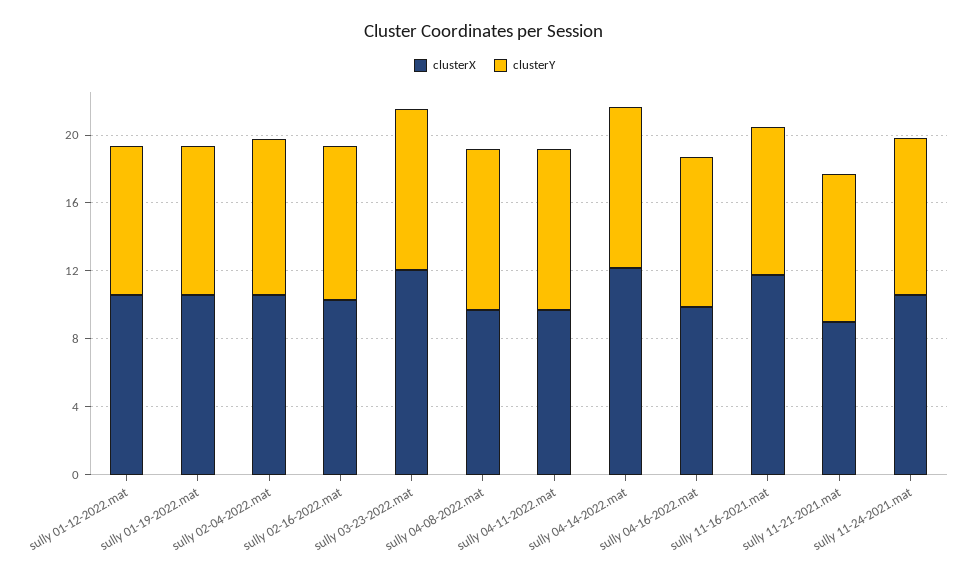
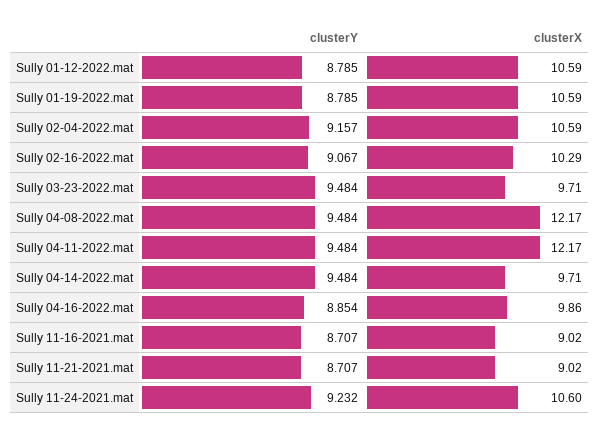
clusterX, sully 03-23-2022.mat: 12 -> 9.71
clusterX, sully 04-08-2022.mat: 10 -> 12.17
clusterX, sully 04-11-2022.mat: 10 -> 12.17
clusterX, sully 04-14-2022.mat: 12 -> 9.71
clusterX, sully 11-16-2021.mat: 12 -> 9.02

